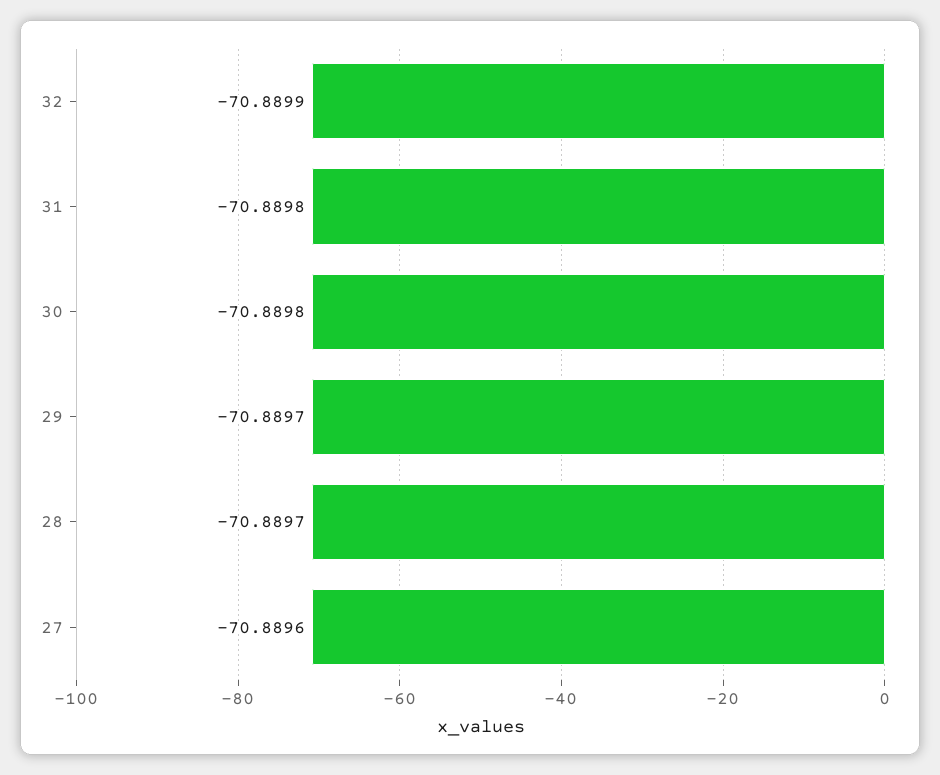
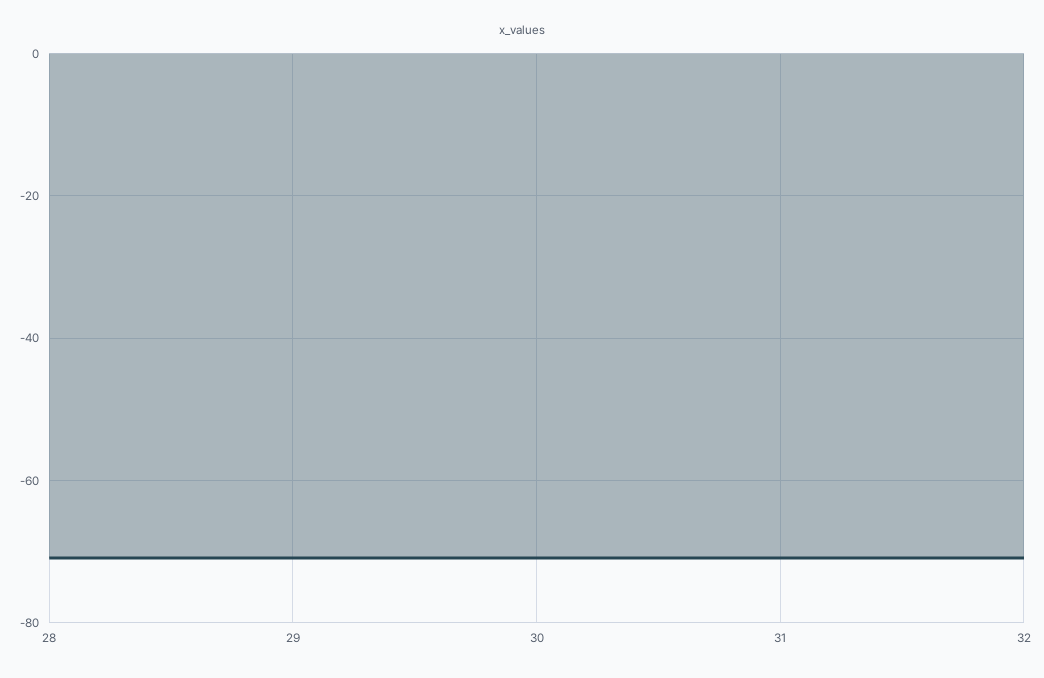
27: -70.8896 -> none

